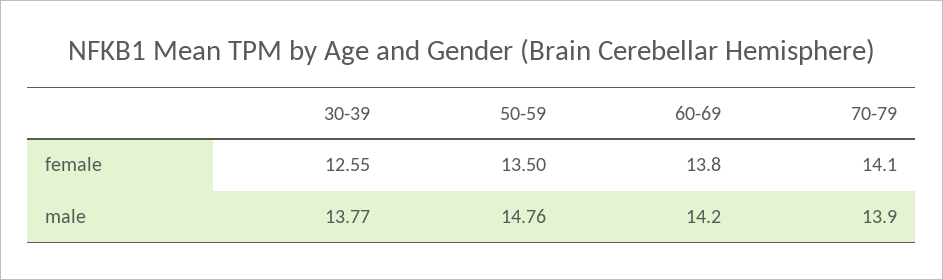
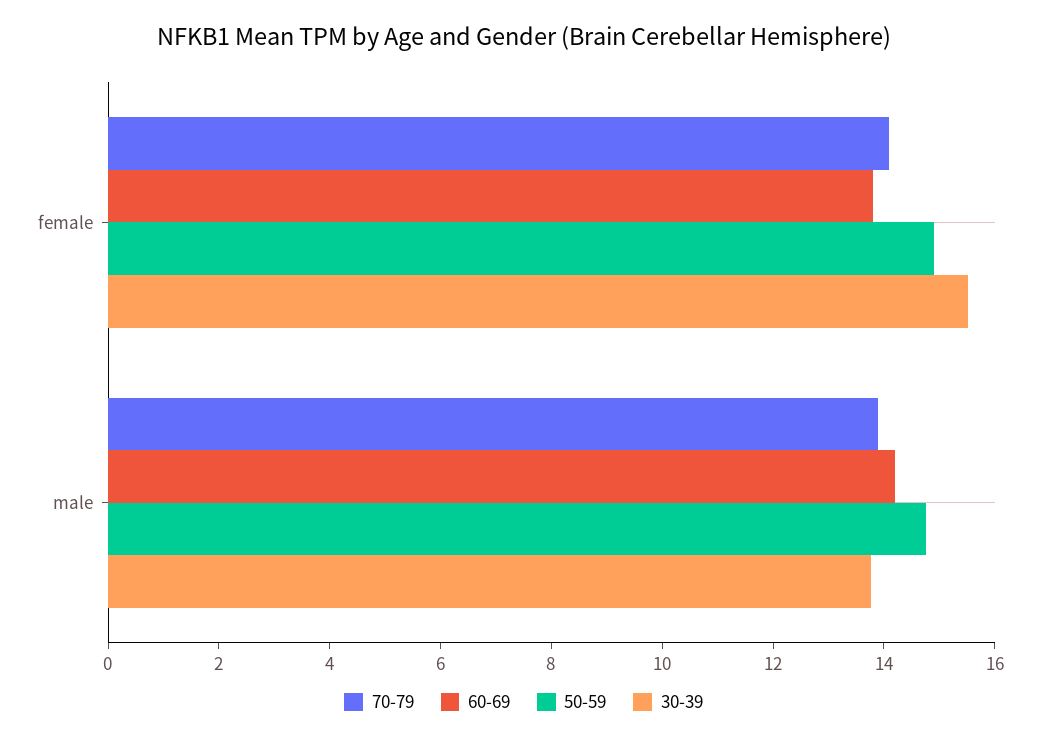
30-39, female: 12.55 -> 15.5
50-59, female: 13.5 -> 15

